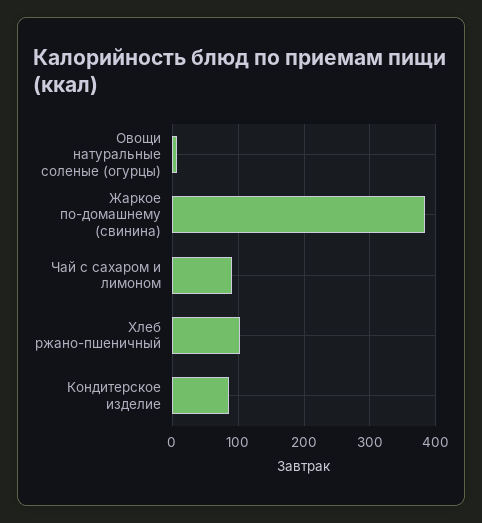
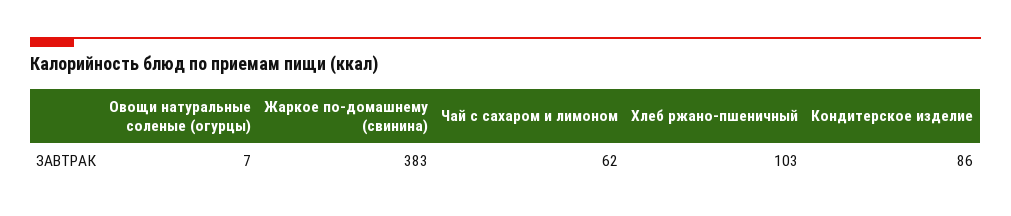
Чай с сахаром и лимоном: 90 -> 62

